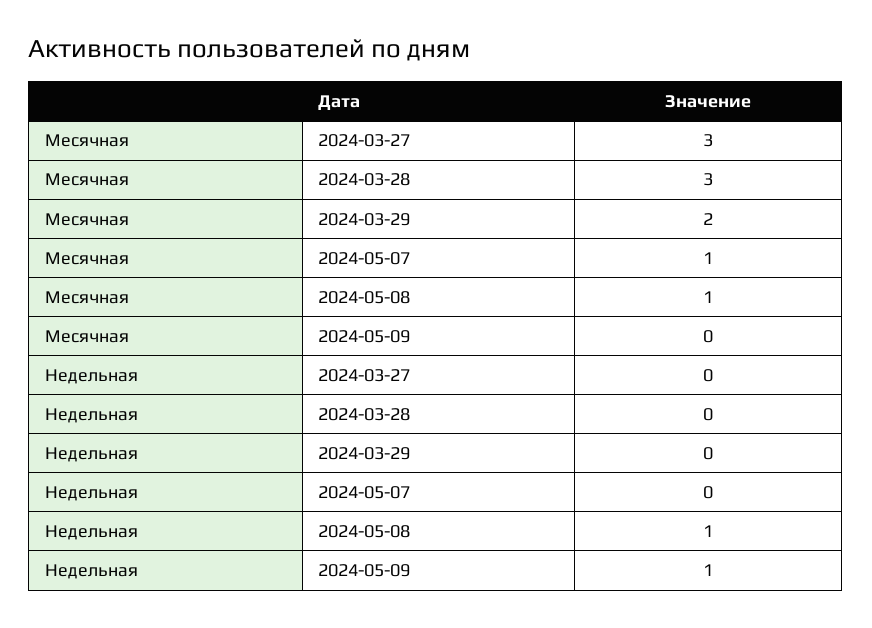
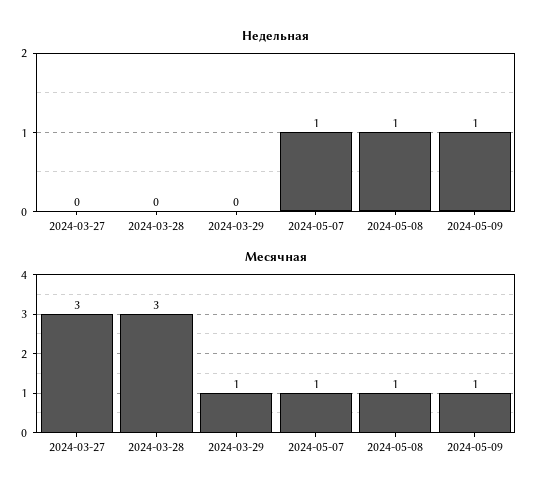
Месячная, 2024-03-29: 2 -> 1
Месячная, 2024-05-09: 0 -> 1
Недельная, 2024-05-07: 0 -> 1

